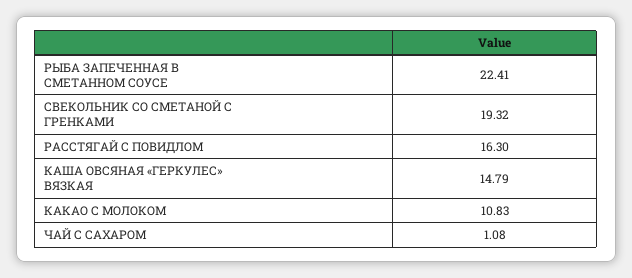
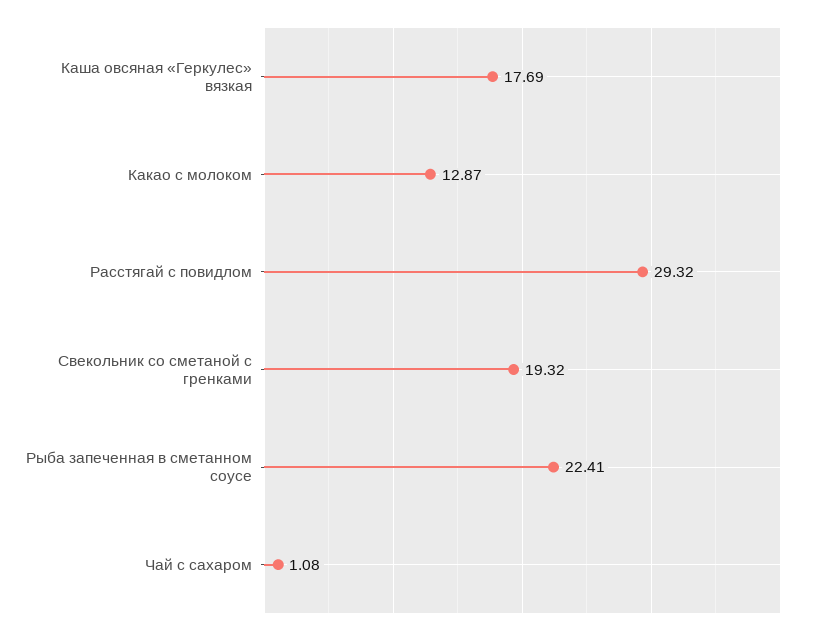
РАССТЯГАЙ С ПОВИДЛОМ: 16.3 -> 29.32
КАША ОВСЯНАЯ «ГЕРКУЛЕС» ВЯЗКАЯ: 14.79 -> 17.69
КАКАО С МОЛОКОМ: 10.83 -> 12.87

